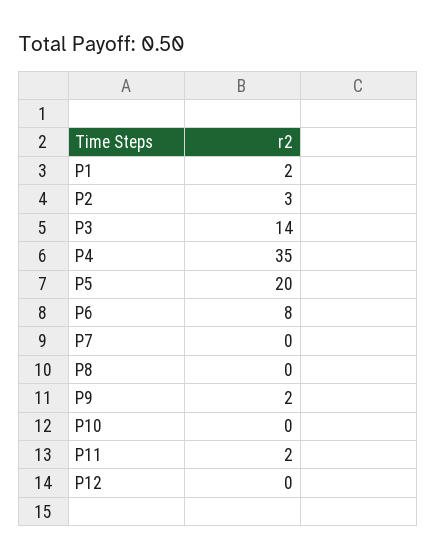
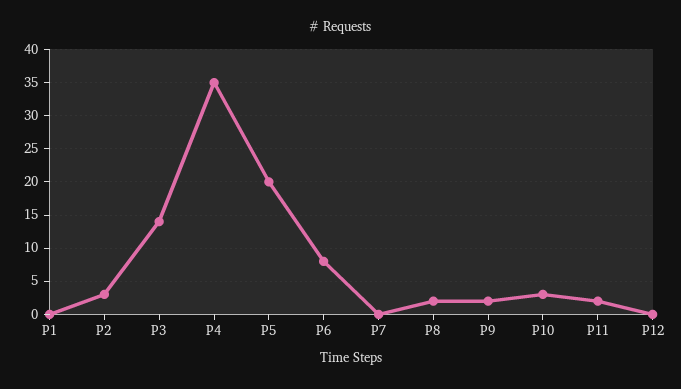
P1: 2 -> 0
P8: 0 -> 2
P10: 0 -> 3

